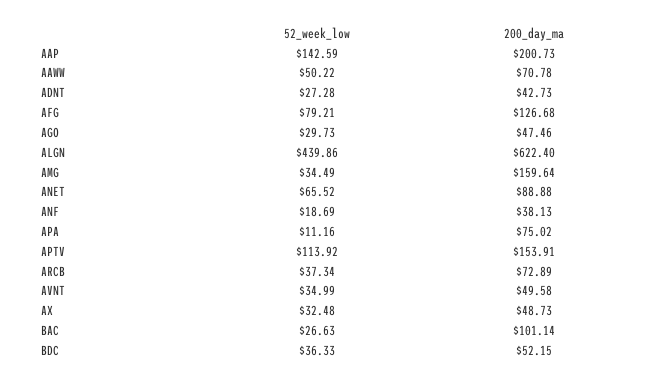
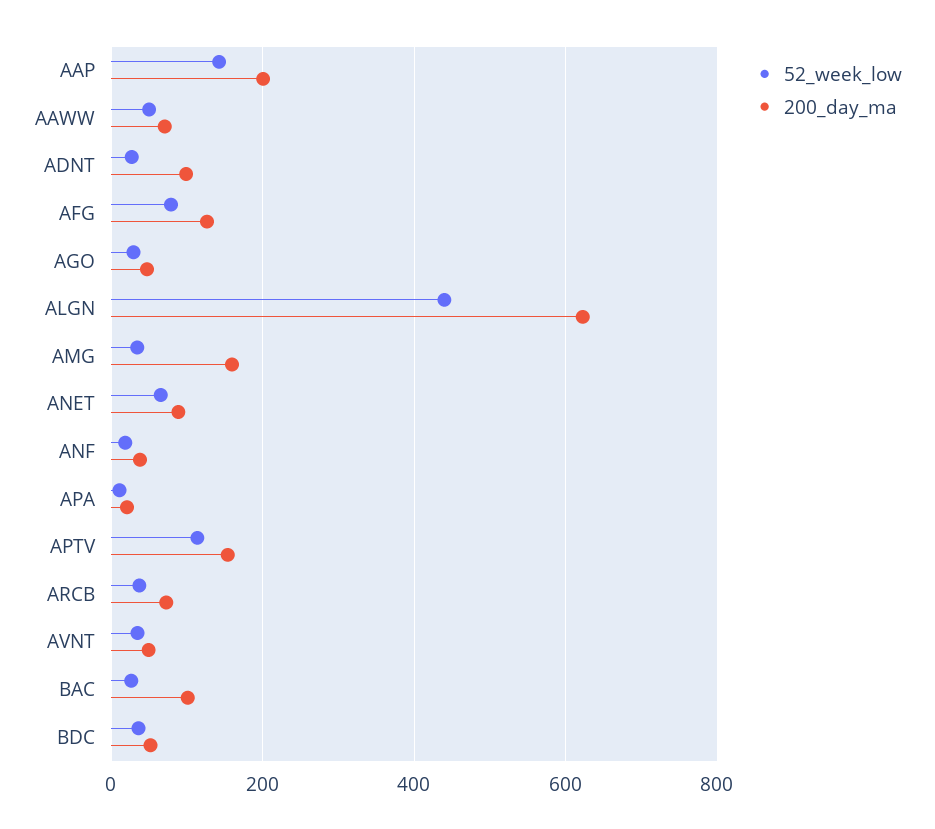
200_day_ma, ADNT: 42.73 -> 100
200_day_ma, APA: 75.02 -> 20
52_week_low, AX: 32.48 -> none
200_day_ma, AX: 48.73 -> none

